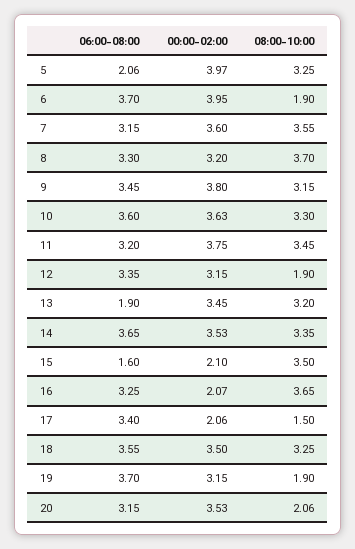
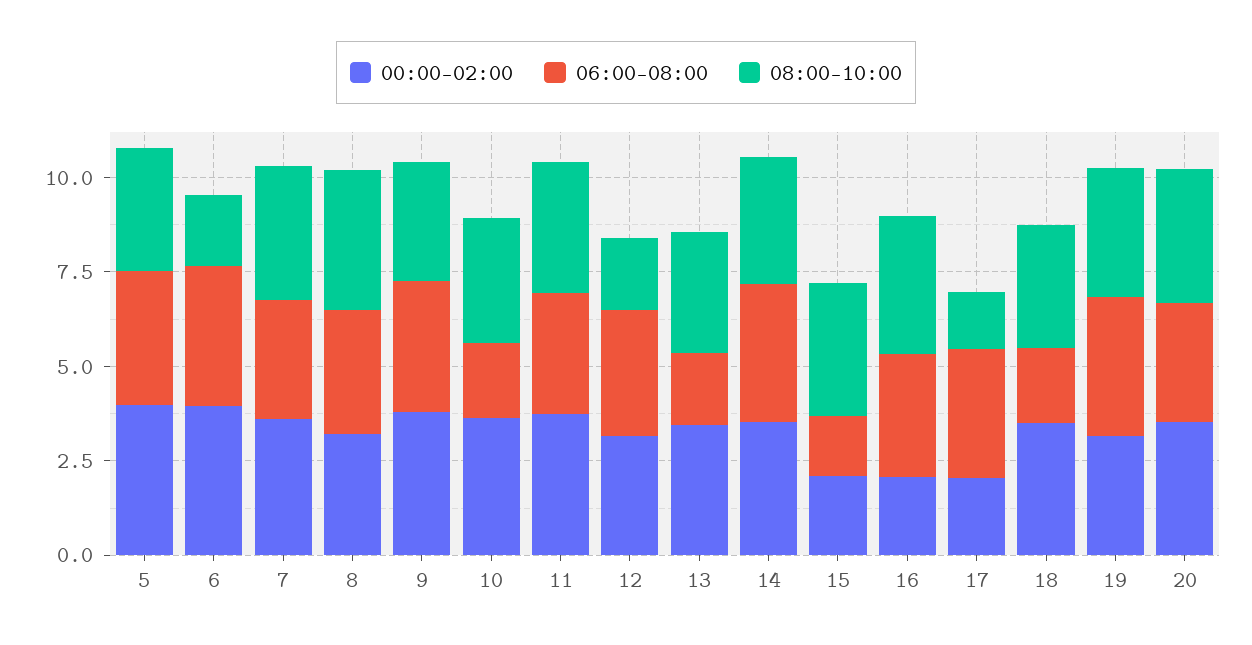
06:00-08:00, 5: 2.06 -> 3.5
06:00-08:00, 10: 3.6 -> 2
06:00-08:00, 18: 3.55 -> 2
08:00-10:00, 19: 1.9 -> 3.5
08:00-10:00, 20: 2.06 -> 3.5

